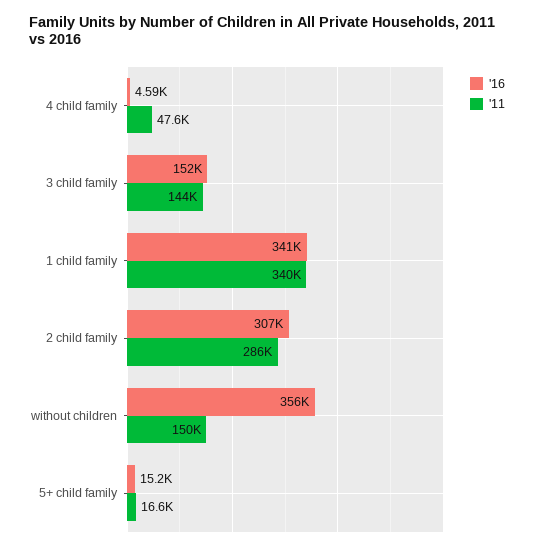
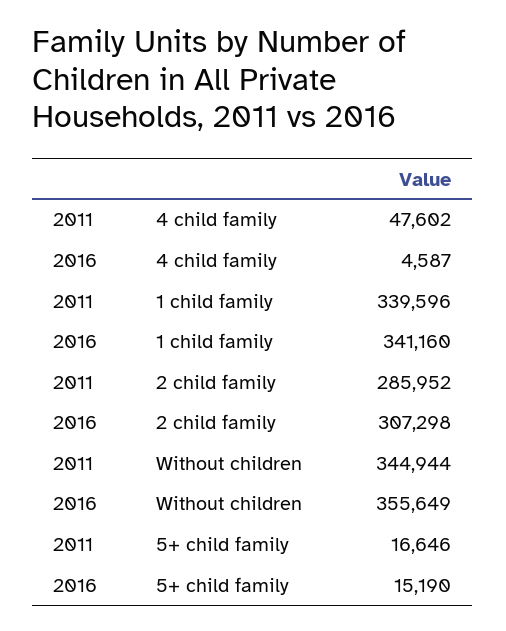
'16, 3 child family: 152000 -> none
'11, 3 child family: 144000 -> none
'11, without children: 150000 -> 344944

